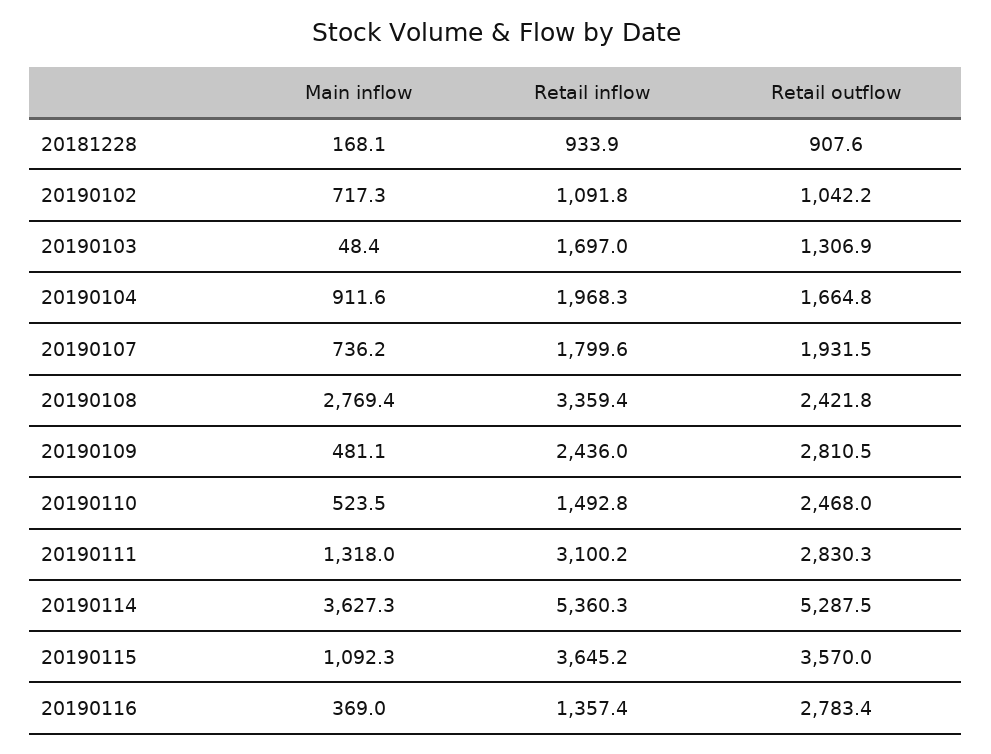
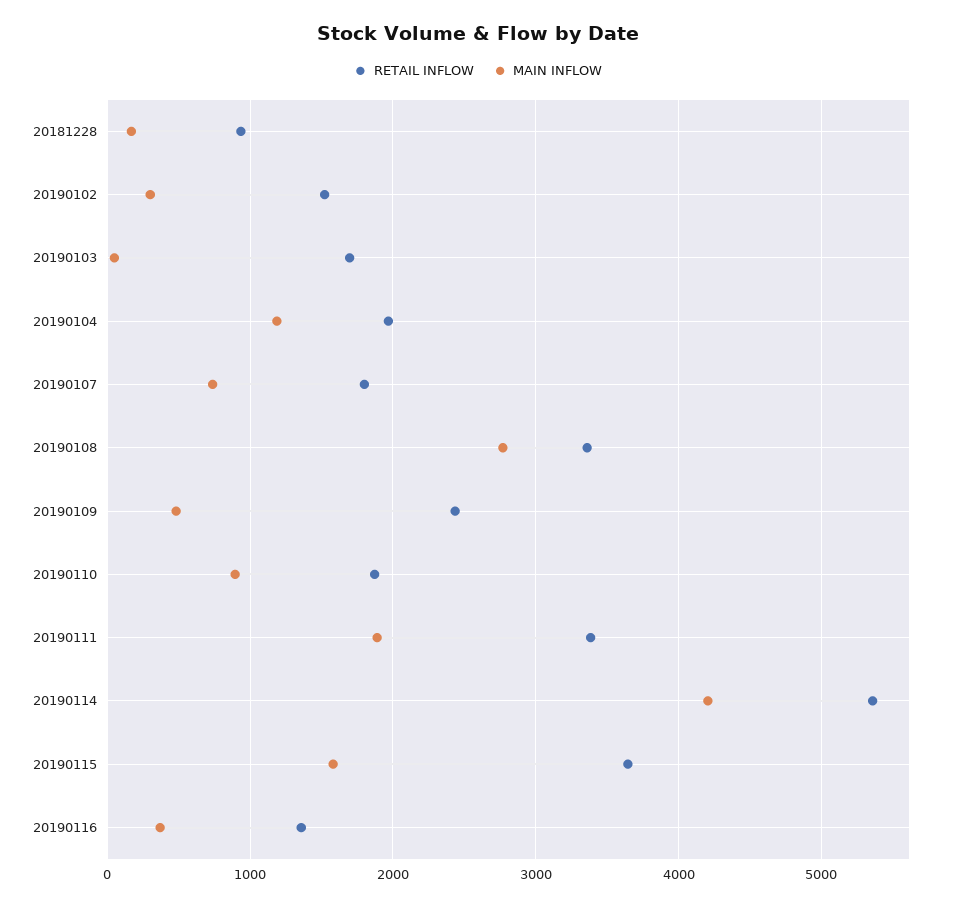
Retail outflow, 20181228: 907.6 -> none
Main inflow, 20190102: 717.3 -> 300
Retail inflow, 20190102: 1091.8 -> 1500
Retail outflow, 20190102: 1042.2 -> none
Retail outflow, 20190103: 1306.9 -> none
Main inflow, 20190104: 911.6 -> 1200
Retail outflow, 20190104: 1664.8 -> none
Retail outflow, 20190107: 1931.5 -> none
Retail outflow, 20190108: 2421.8 -> none
Retail outflow, 20190109: 2810.5 -> none
Main inflow, 20190110: 523.5 -> 900
Retail inflow, 20190110: 1492.8 -> 1900
Retail outflow, 20190110: 2468 -> none
Main inflow, 20190111: 1318 -> 1900
Retail inflow, 20190111: 3100.2 -> 3400
Retail outflow, 20190111: 2830.3 -> none
Main inflow, 20190114: 3627.3 -> 4200
Retail outflow, 20190114: 5287.5 -> none
Main inflow, 20190115: 1092.3 -> 1600
Retail outflow, 20190115: 3570 -> none
Retail outflow, 20190116: 2783.4 -> none

